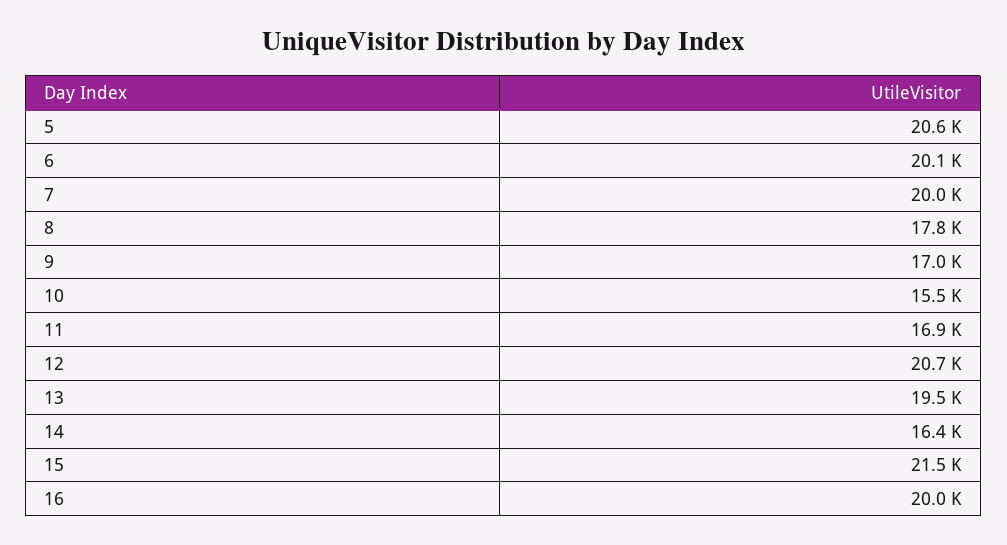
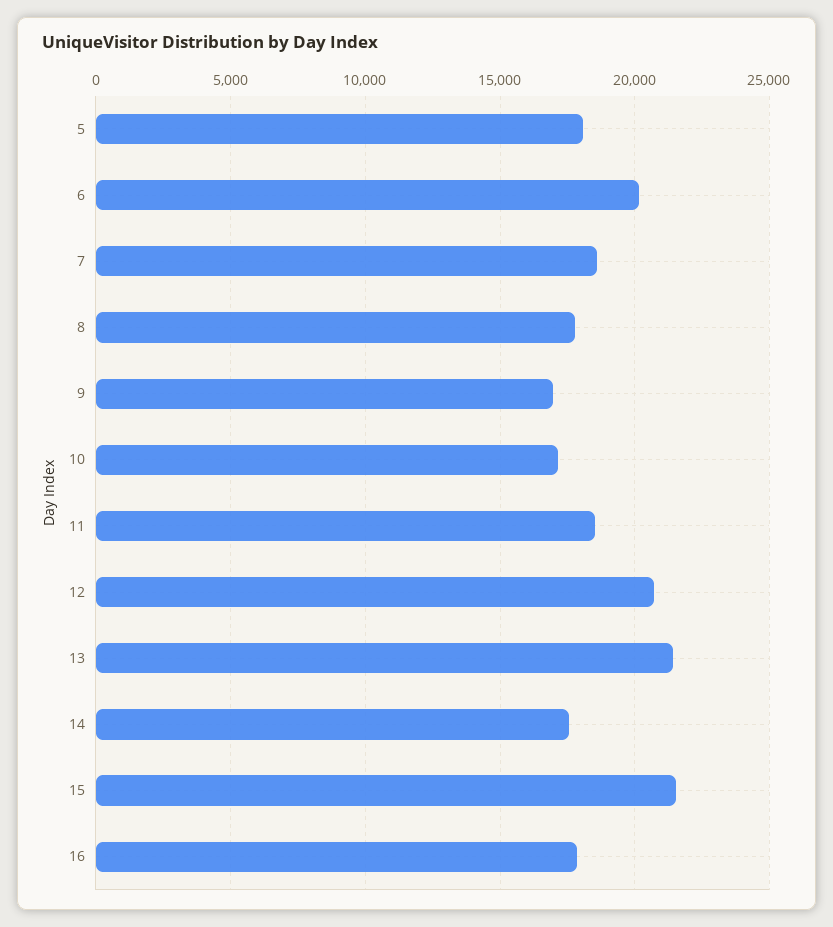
5: 20600 -> 18000
7: 20000 -> 18500
10: 15500 -> 17000
11: 16900 -> 18500
13: 19500 -> 21500
14: 16400 -> 17500
16: 20000 -> 18000

